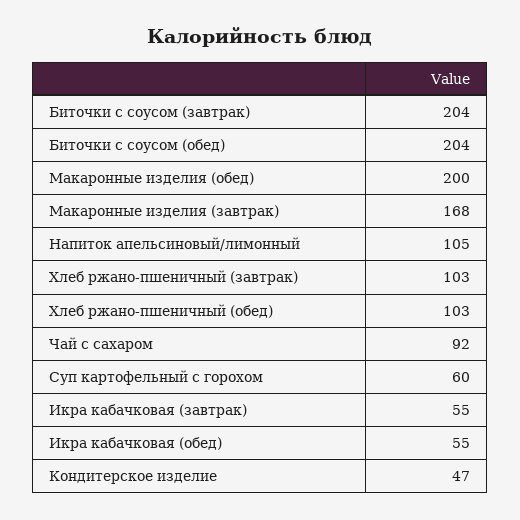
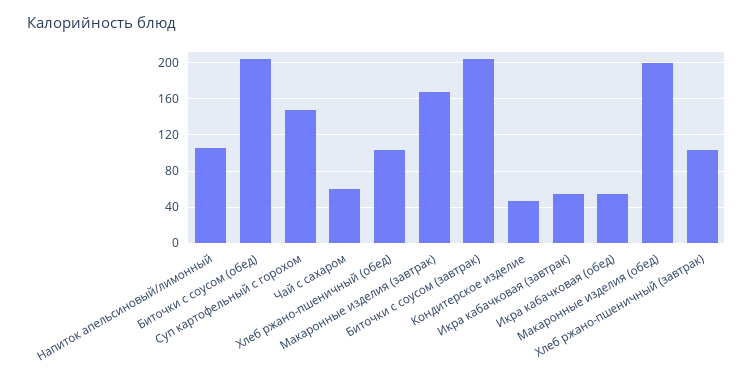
Чай с сахаром: 92 -> 60
Суп картофельный с горохом: 60 -> 150

